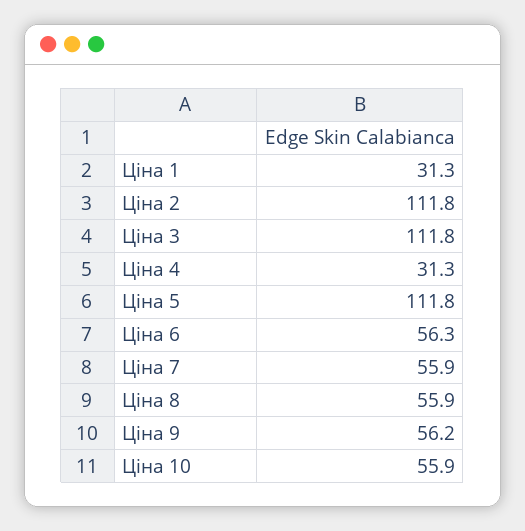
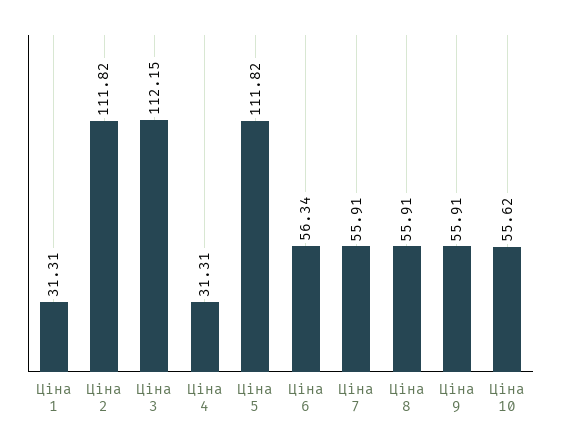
Ціна 3: 111.8 -> 112.15
Ціна 9: 56.2 -> 55.91
Ціна 10: 55.9 -> 55.62

